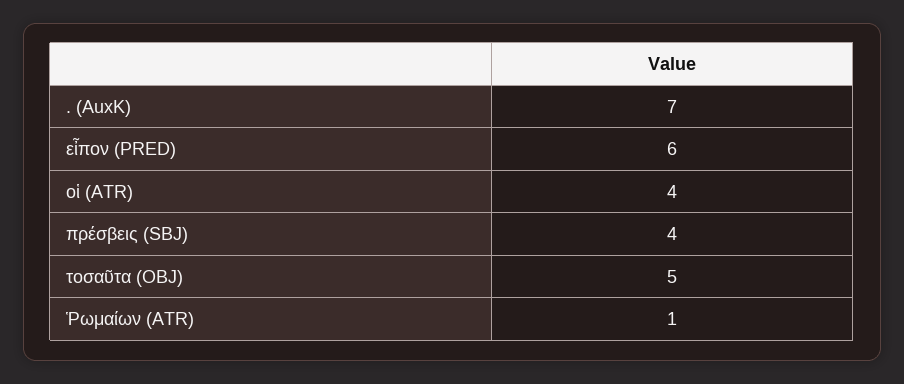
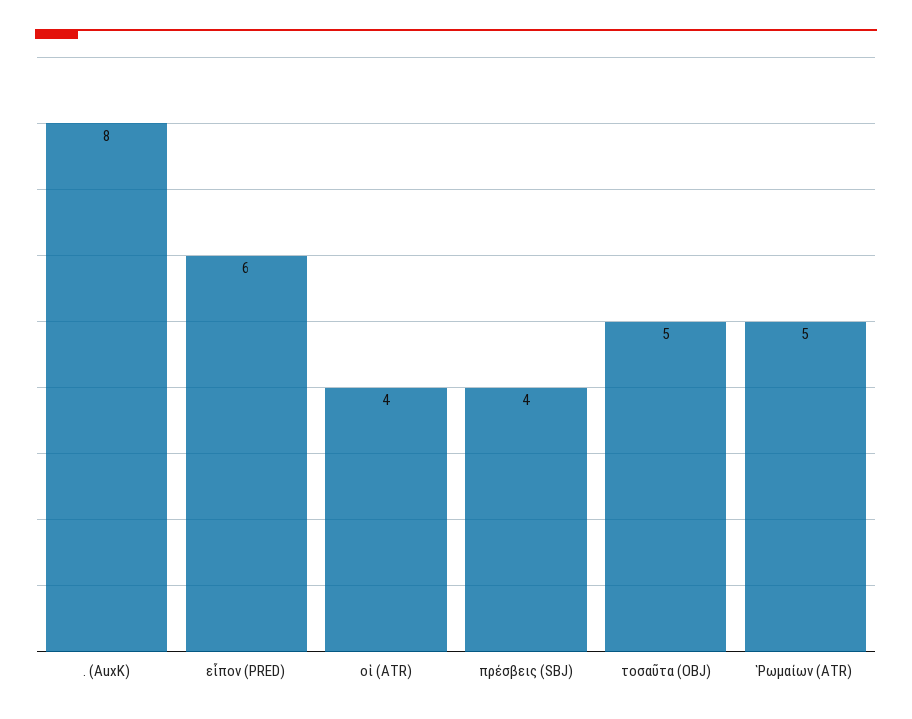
. (AuxK): 7 -> 8
Ῥωμαίων (ATR): 1 -> 5

